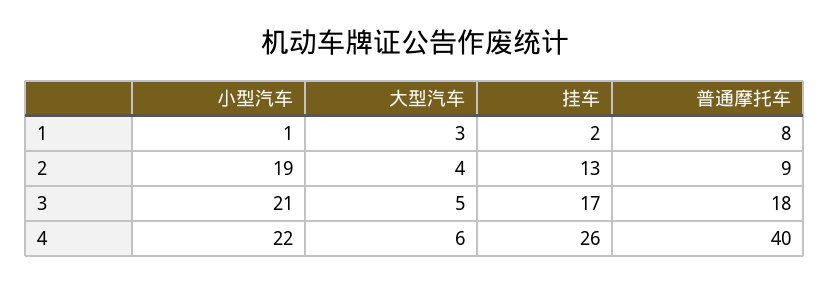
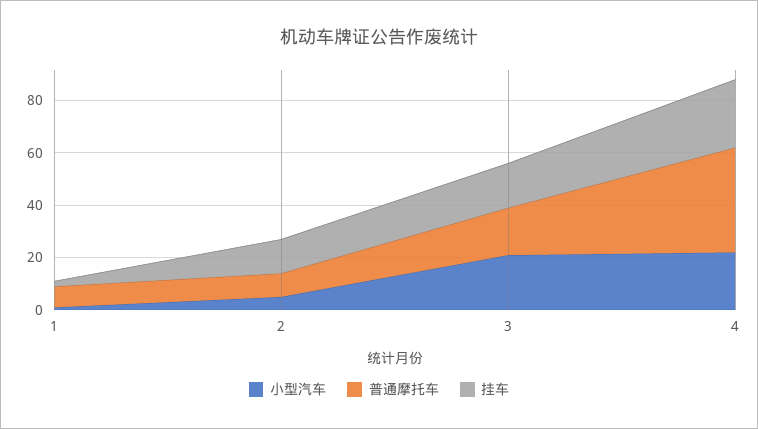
大型汽车, 1: 3 -> none
小型汽车, 2: 19 -> 5
大型汽车, 2: 4 -> none
大型汽车, 3: 5 -> none
大型汽车, 4: 6 -> none

